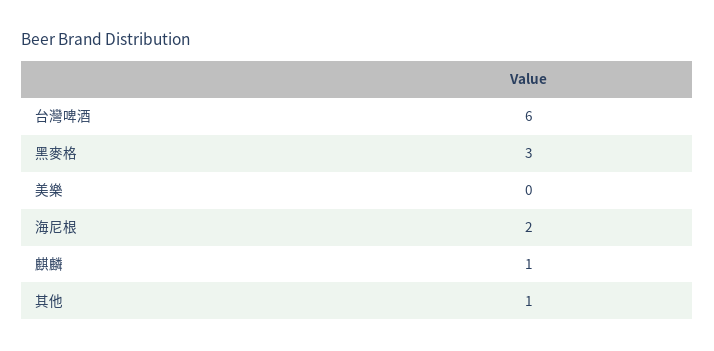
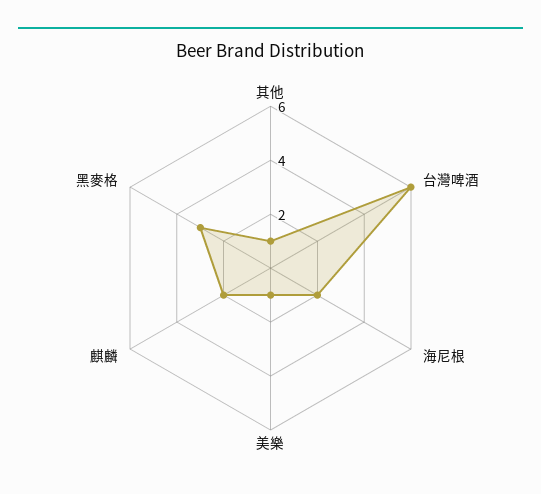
美樂: 0 -> 1
麒麟: 1 -> 2

